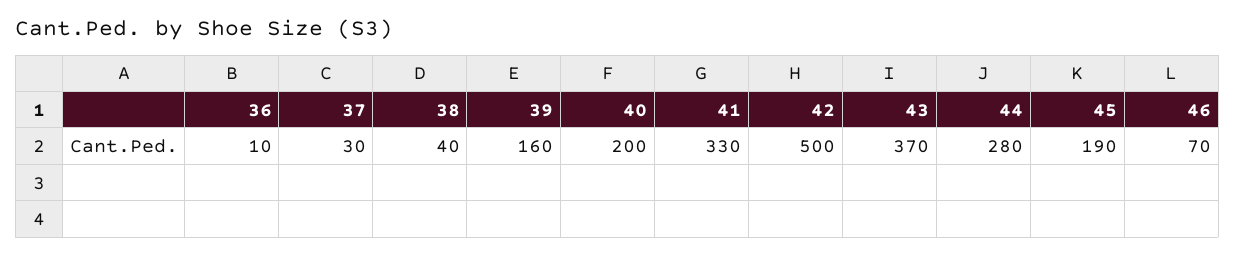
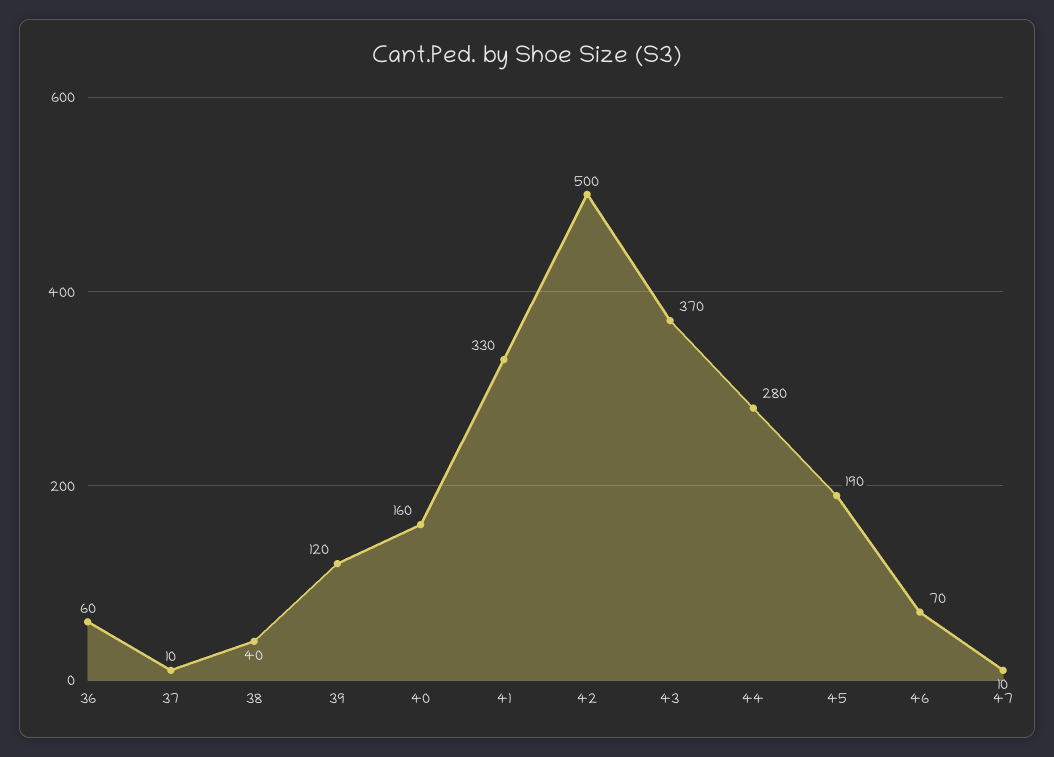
36: 10 -> 60
37: 30 -> 10
39: 160 -> 120
40: 200 -> 160
47: none -> 10

